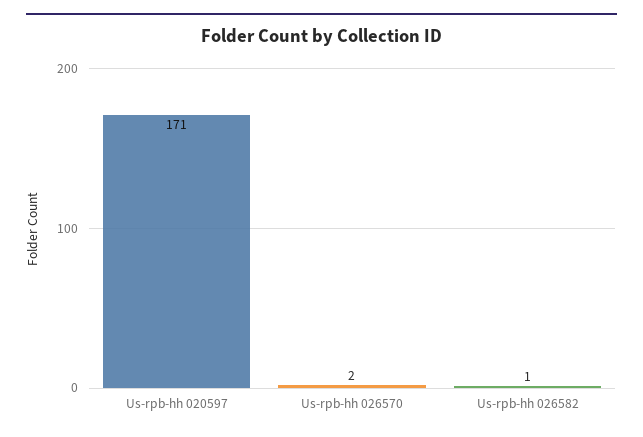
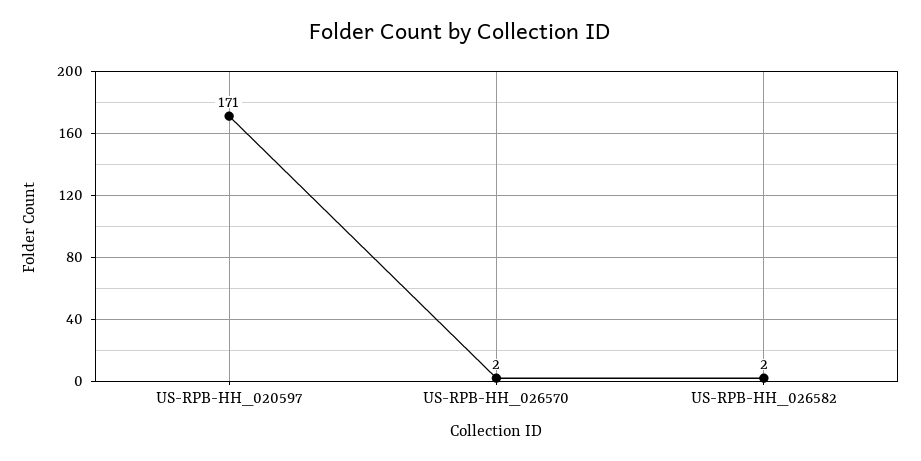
Us-rpb-hh 026582: 1 -> 2

